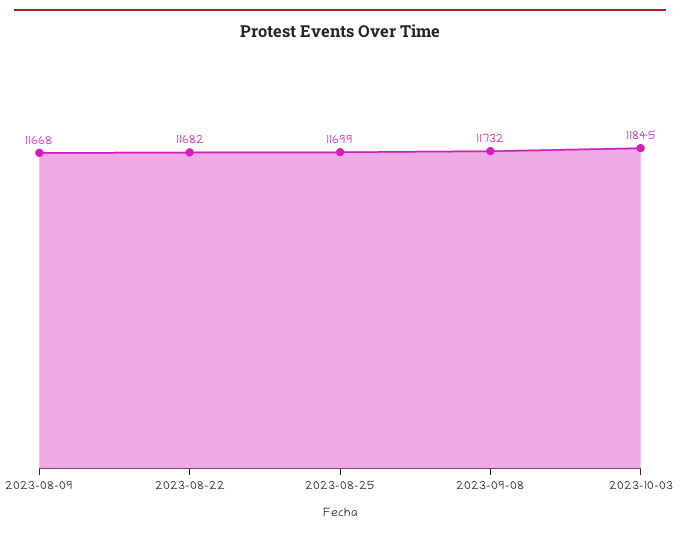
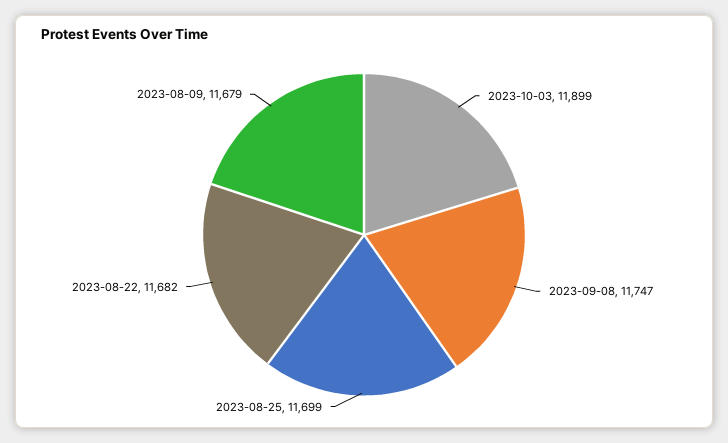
2023-08-09: 11668 -> 11679
2023-09-08: 11732 -> 11747
2023-10-03: 11845 -> 11899

